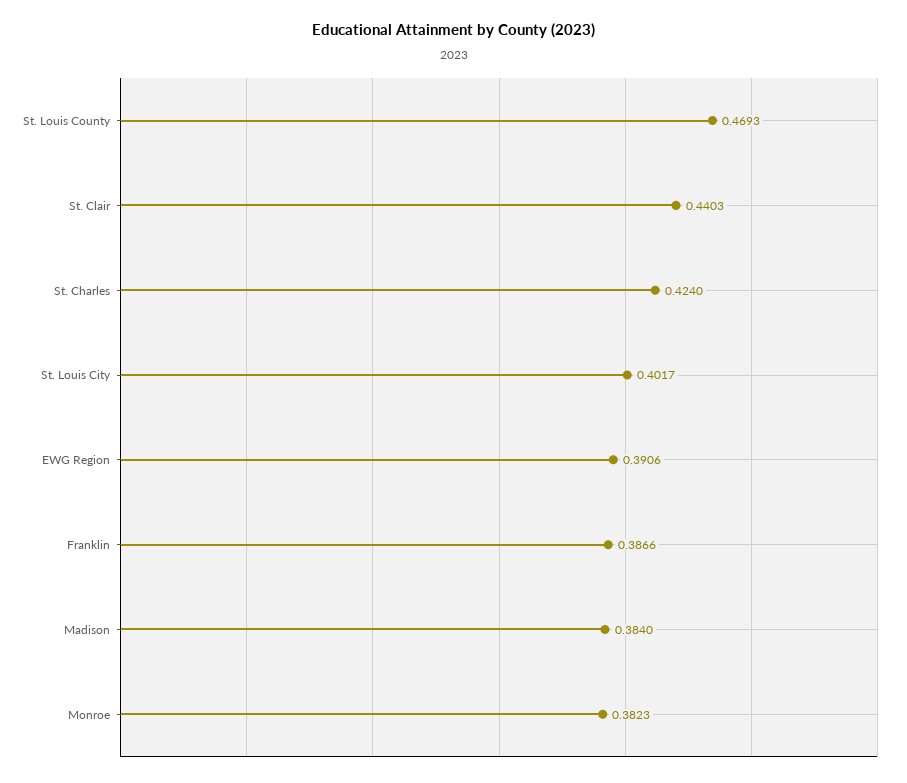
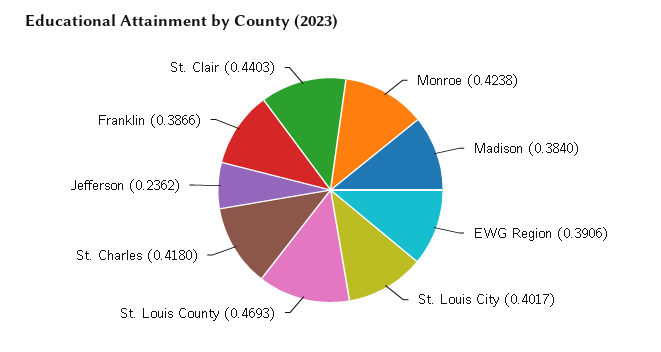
St. Charles: 0.424 -> 0.418
Monroe: 0.3823 -> 0.4238
Jefferson: none -> 0.2362

